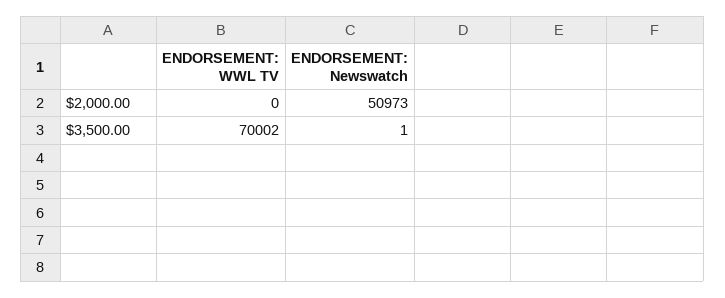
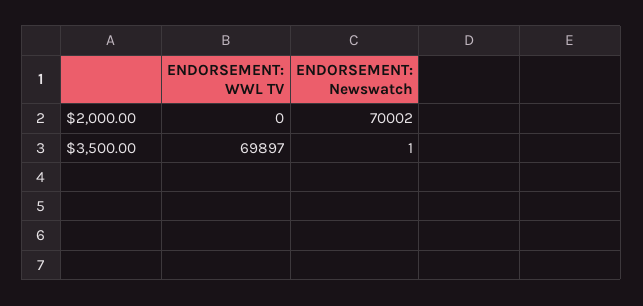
ENDORSEMENT: Newswatch, $2,000.00: 50973 -> 70002
ENDORSEMENT: WWL TV, $3,500.00: 70002 -> 69897

